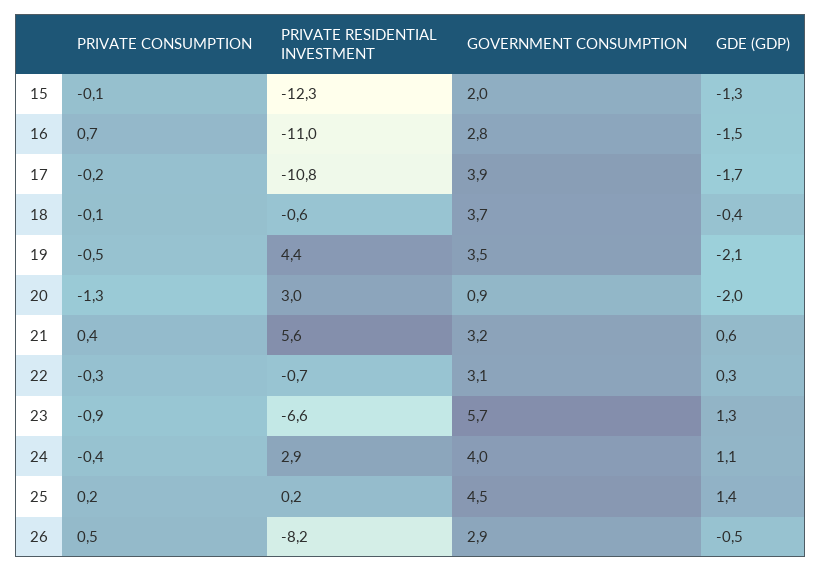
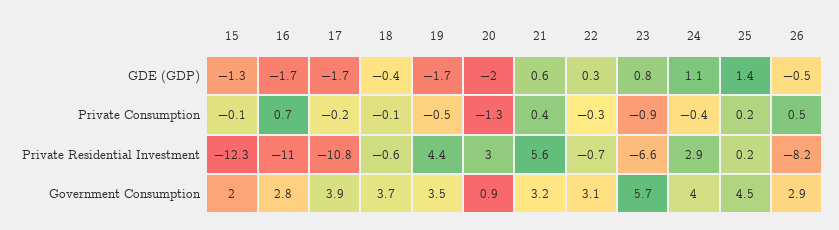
GDE (GDP), 16: -1.5 -> -1.7
GDE (GDP), 19: -2.1 -> -1.7
GDE (GDP), 23: 1.3 -> 0.8

